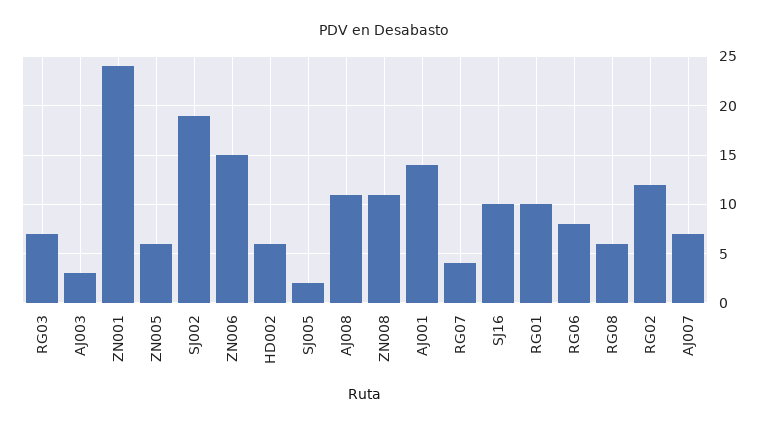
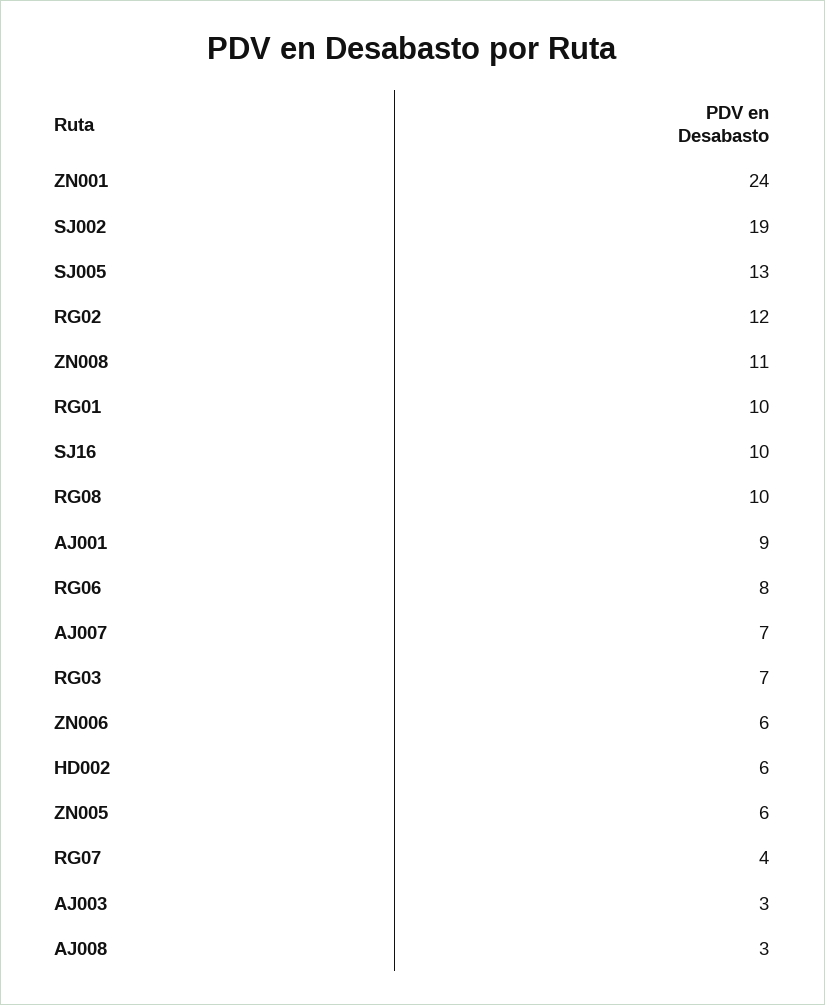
ZN006: 15 -> 6
SJ005: 2 -> 13
AJ008: 11 -> 3
AJ001: 14 -> 9
RG08: 6 -> 10

